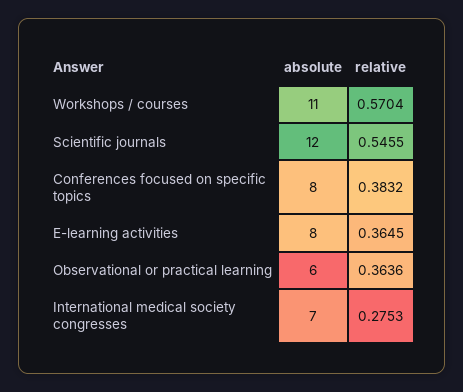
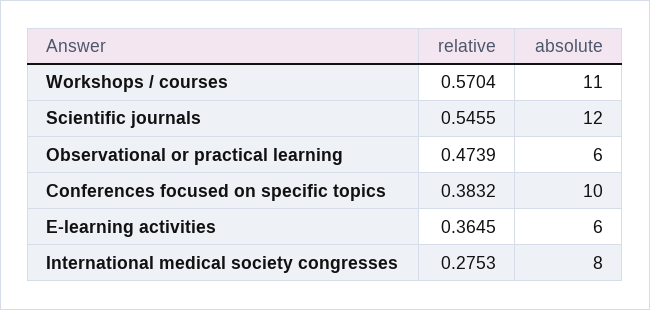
absolute, Conferences focused on specific topics: 8 -> 10
absolute, E-learning activities: 8 -> 6
relative, Observational or practical learning: 0.3636 -> 0.4739
absolute, International medical society congresses: 7 -> 8

